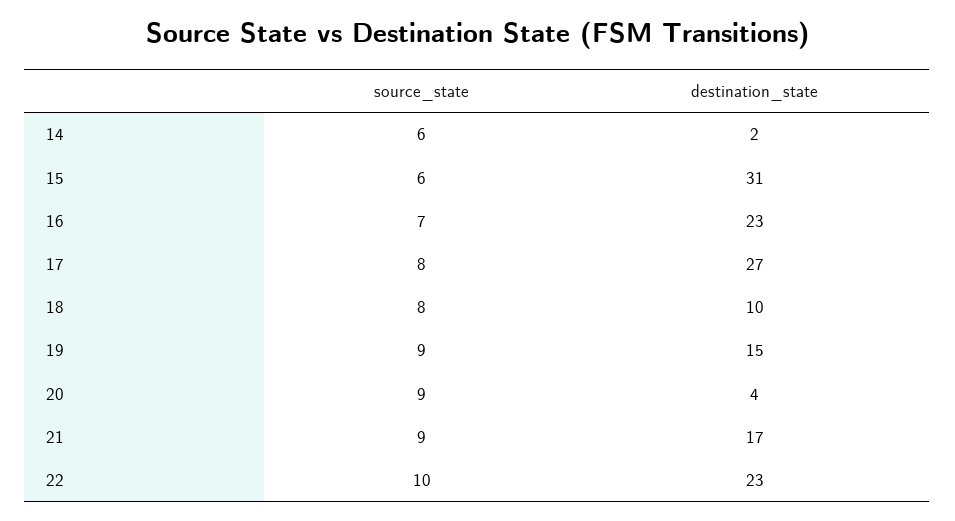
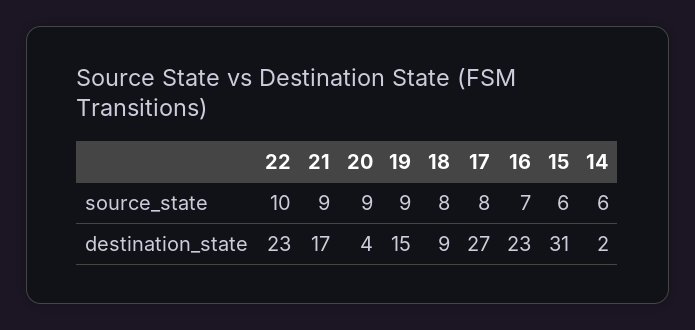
destination_state, 18: 10 -> 9

